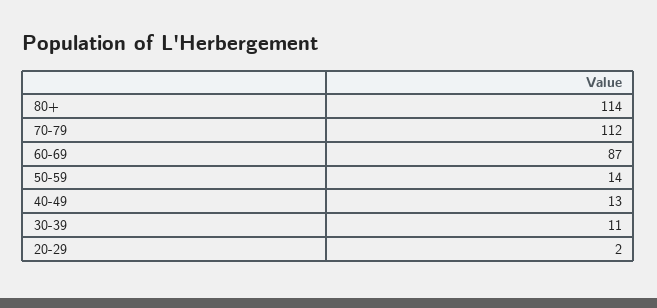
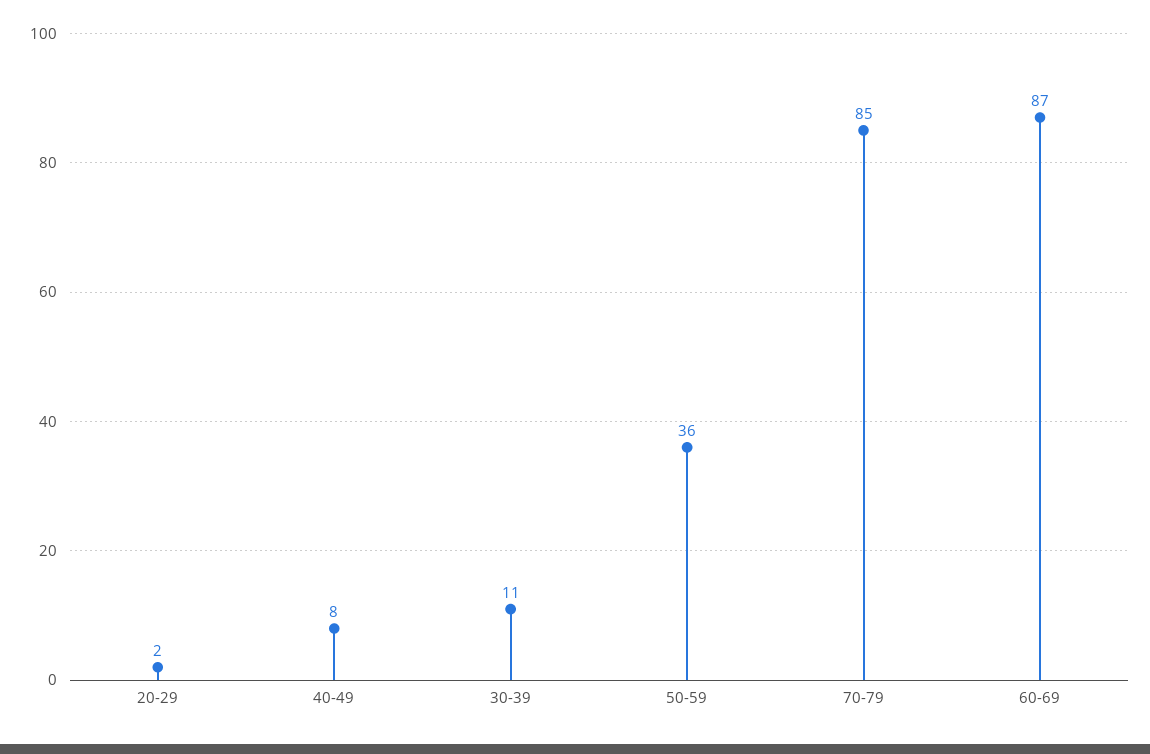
80+: 114 -> none
70-79: 112 -> 85
50-59: 14 -> 36
40-49: 13 -> 8

